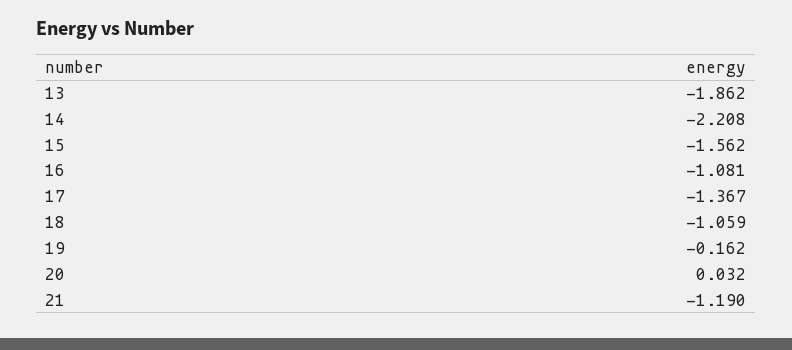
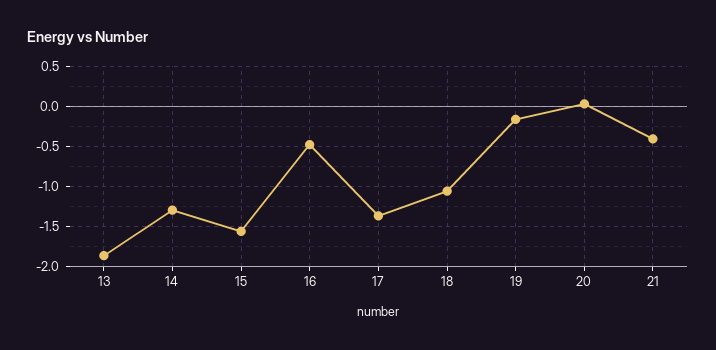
14: -2.208 -> -1.3
16: -1.081 -> -0.5
21: -1.19 -> -0.4

